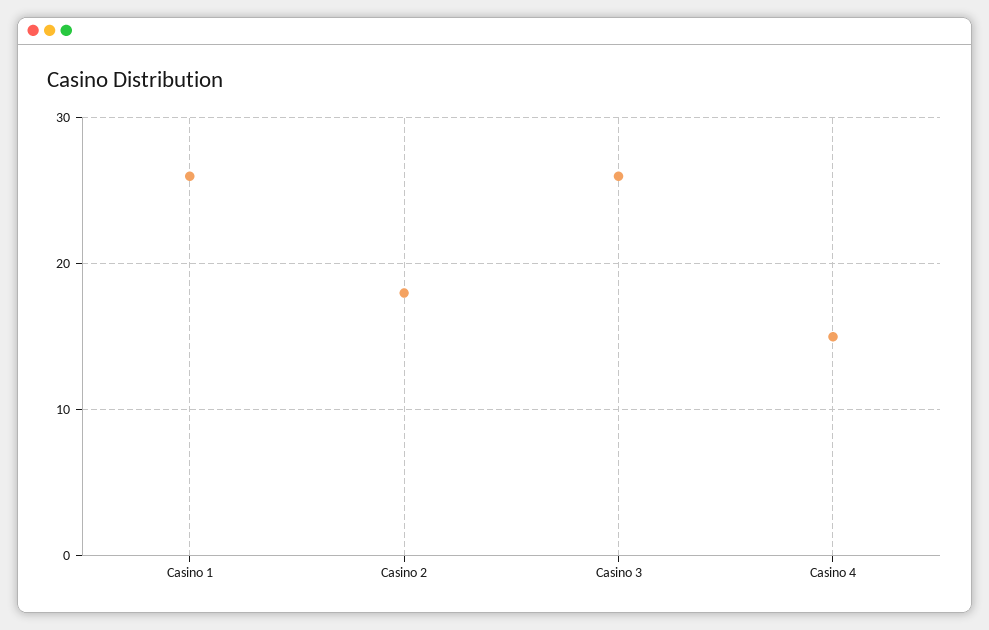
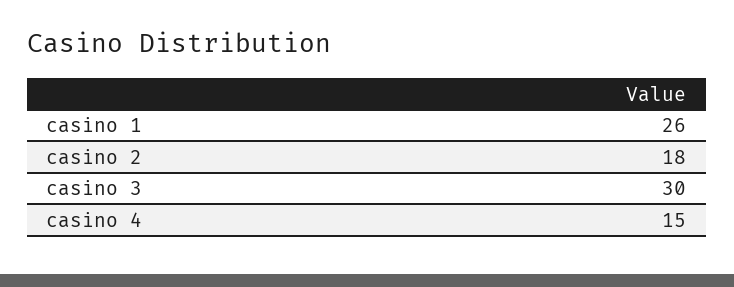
Casino 3: 26 -> 30

